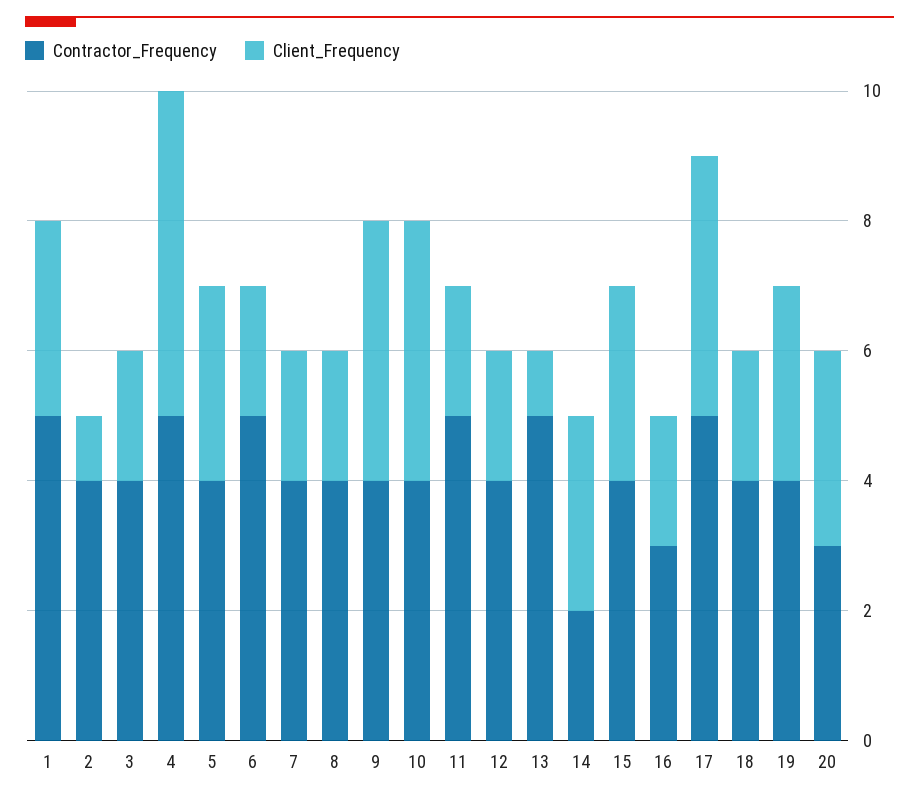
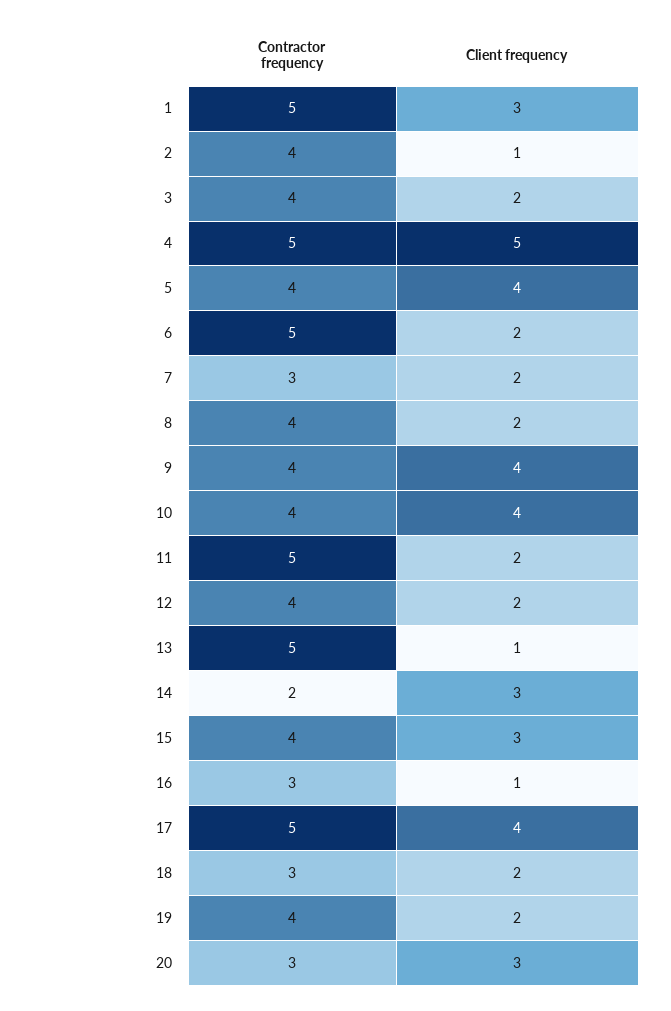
Client_Frequency, 5: 3 -> 4
Contractor_Frequency, 7: 4 -> 3
Client_Frequency, 16: 2 -> 1
Contractor_Frequency, 18: 4 -> 3
Client_Frequency, 19: 3 -> 2

